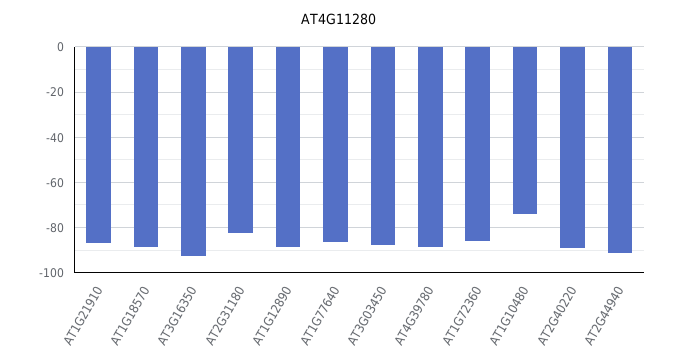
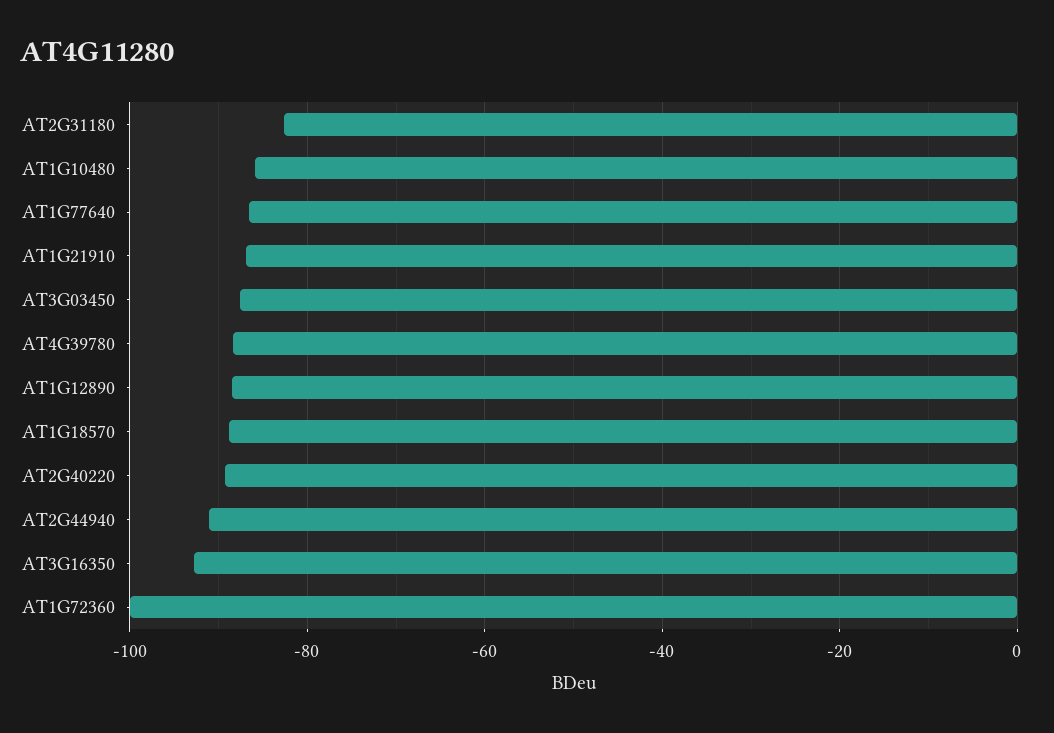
AT1G72360: -85 -> -100
AT1G10480: -75 -> -86

